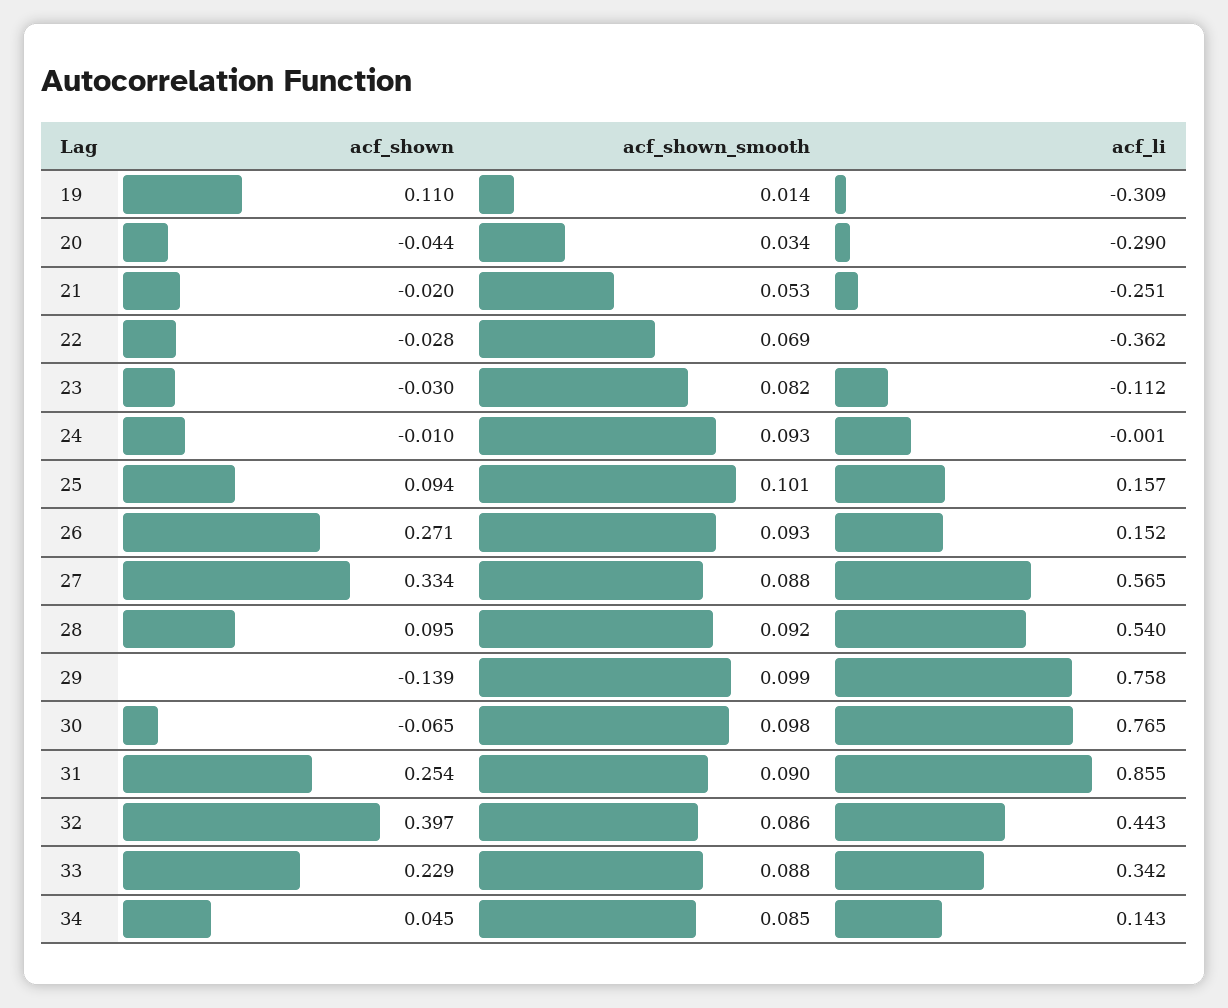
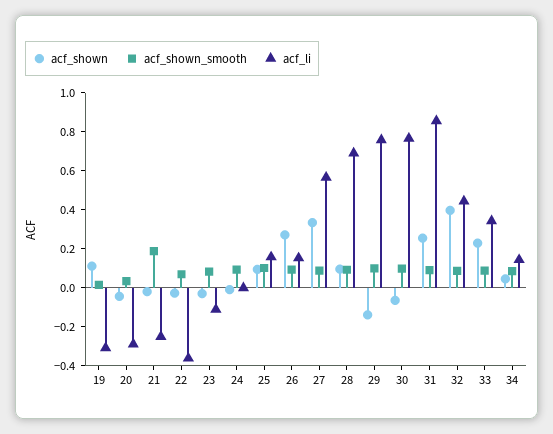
acf_shown_smooth, 21: 0.053 -> 0.2
acf_li, 28: 0.54 -> 0.7

